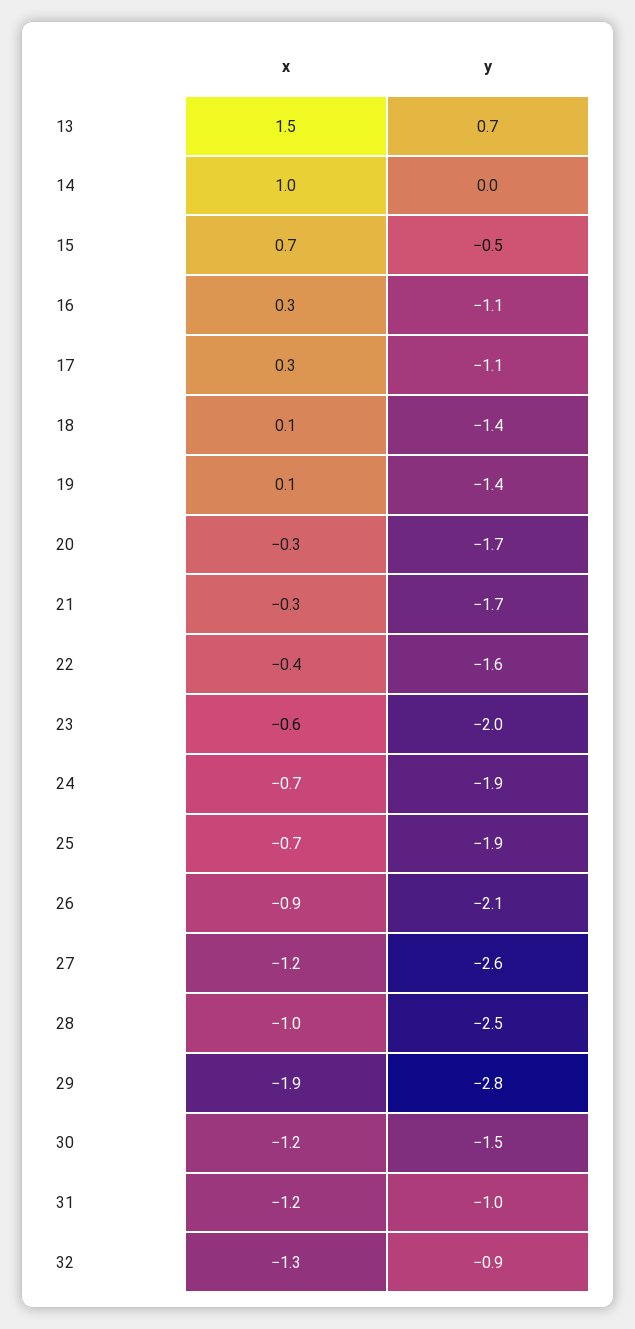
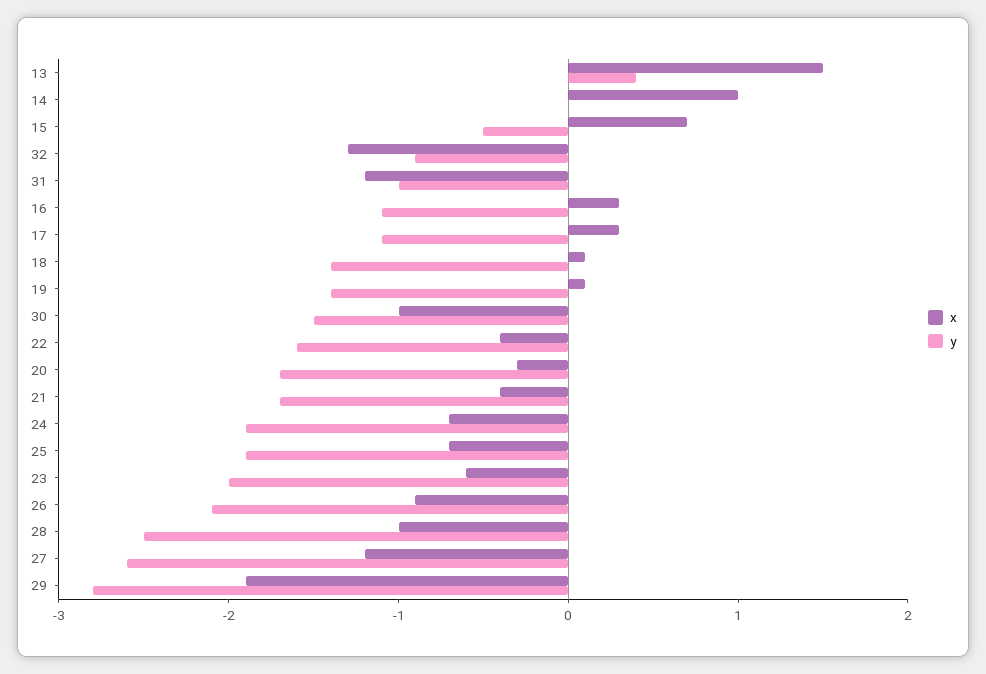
y, 13: 0.7 -> 0.4
x, 21: -0.3 -> -0.4
x, 30: -1.2 -> -1

